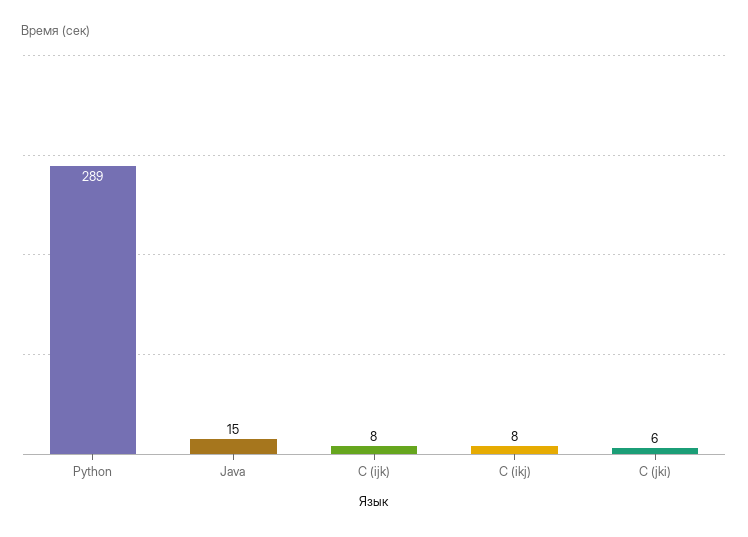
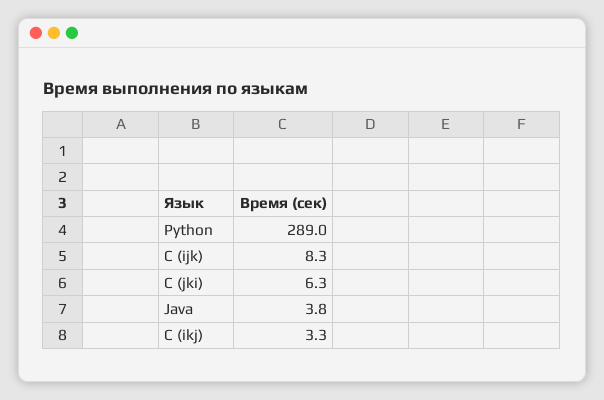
Java: 15 -> 3.8
C (ikj): 8 -> 3.3

